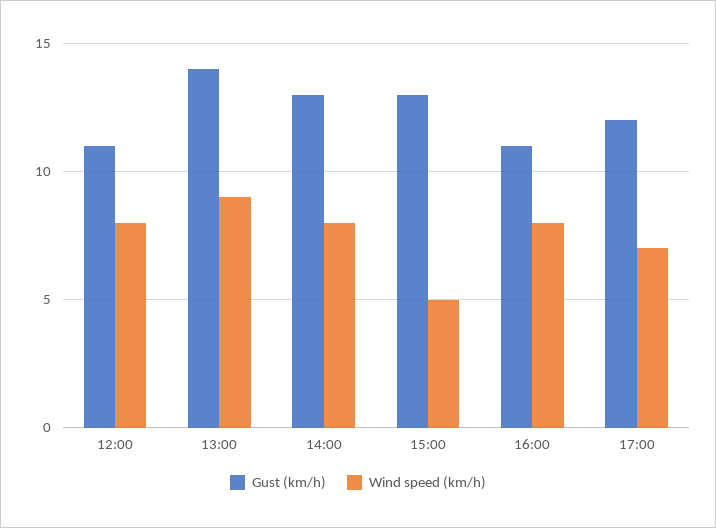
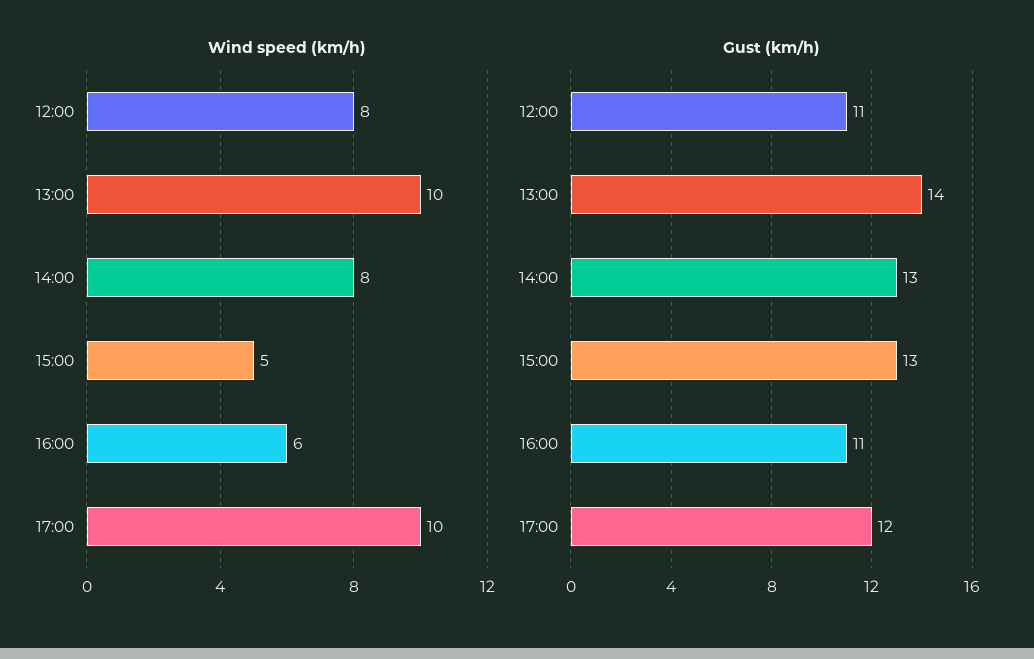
Wind speed (km/h), 13:00: 9 -> 10
Wind speed (km/h), 16:00: 8 -> 6
Wind speed (km/h), 17:00: 7 -> 10

